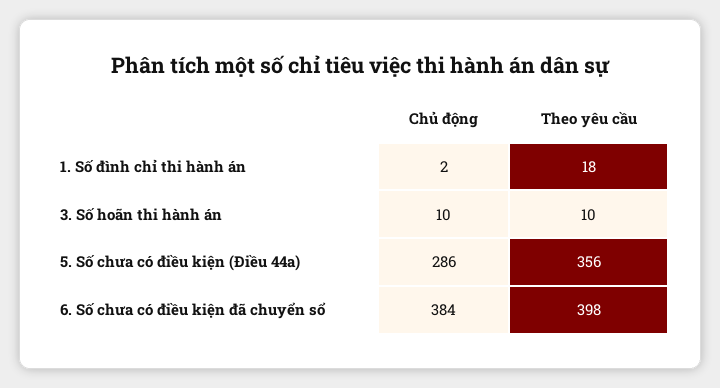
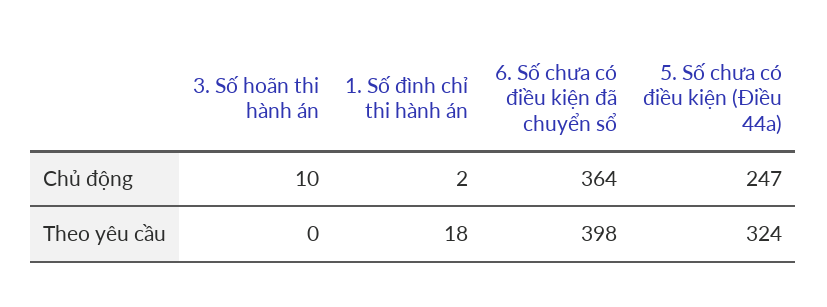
Theo yêu cầu, 3. Số hoãn thi hành án: 10 -> 0
Chủ động, 5. Số chưa có điều kiện (Điều 44a): 286 -> 247
Theo yêu cầu, 5. Số chưa có điều kiện (Điều 44a): 356 -> 324
Chủ động, 6. Số chưa có điều kiện đã chuyển sổ: 384 -> 364

